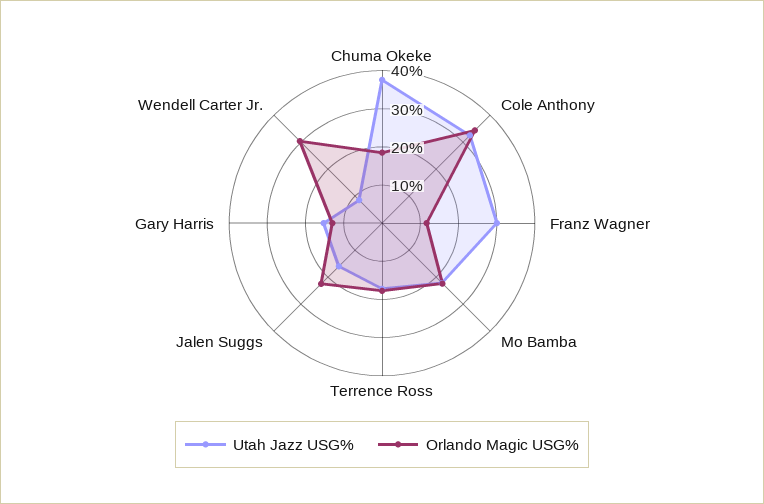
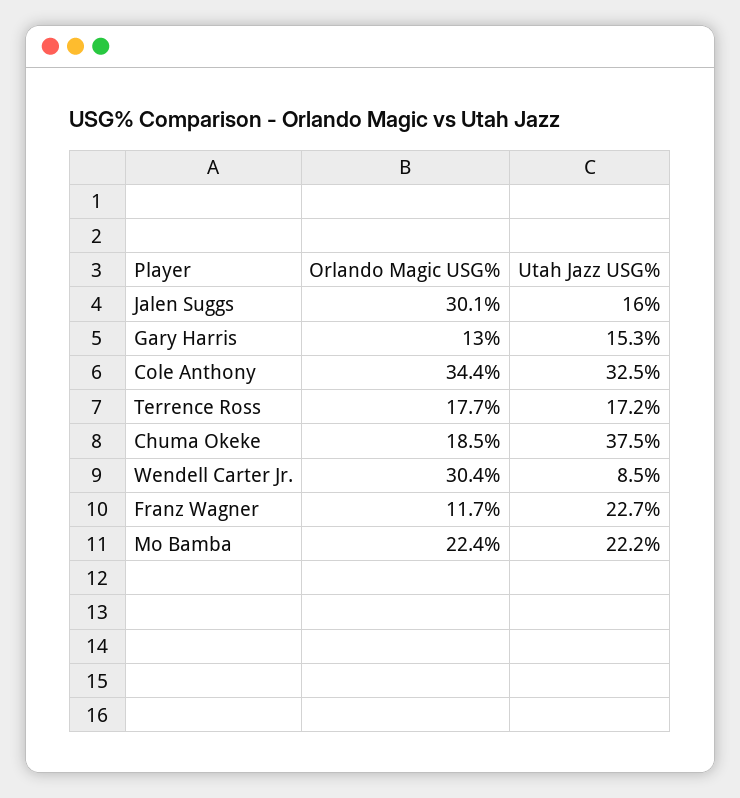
Utah Jazz USG%, Franz Wagner: 30 -> 22.7
Orlando Magic USG%, Jalen Suggs: 22.5 -> 30.1

